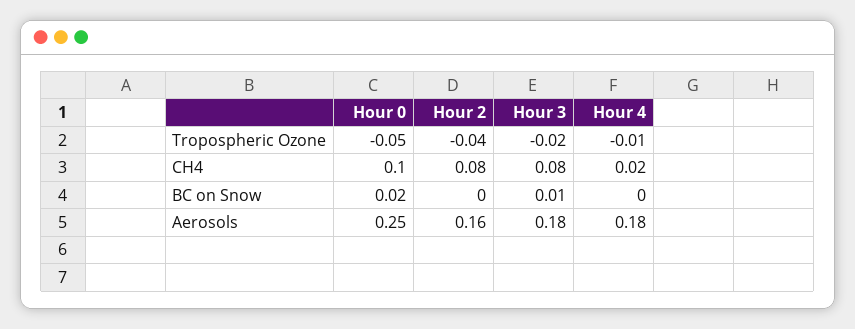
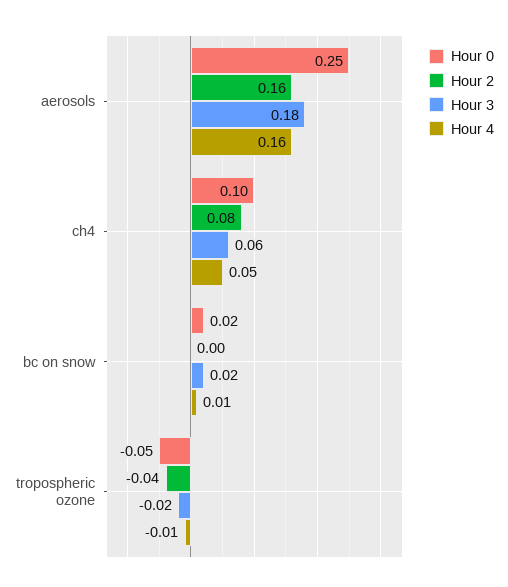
Hour 3, CH4: 0.08 -> 0.06
Hour 4, CH4: 0.02 -> 0.05
Hour 3, BC on Snow: 0.01 -> 0.02
Hour 4, BC on Snow: 0 -> 0.01
Hour 4, Aerosols: 0.18 -> 0.16

